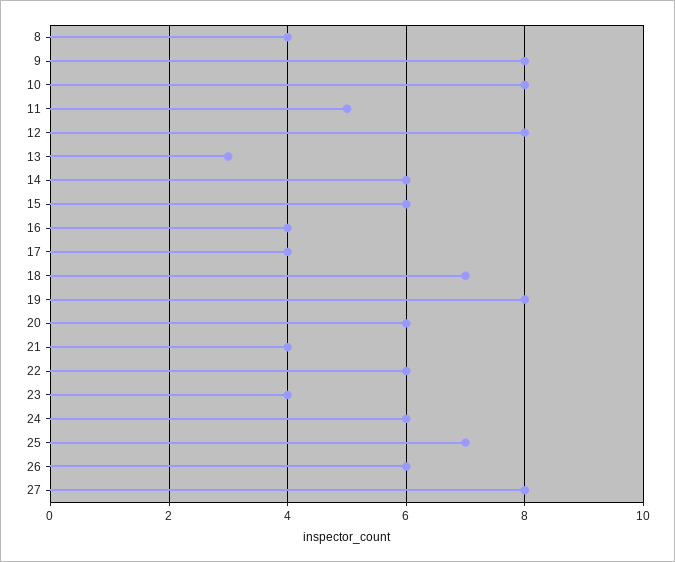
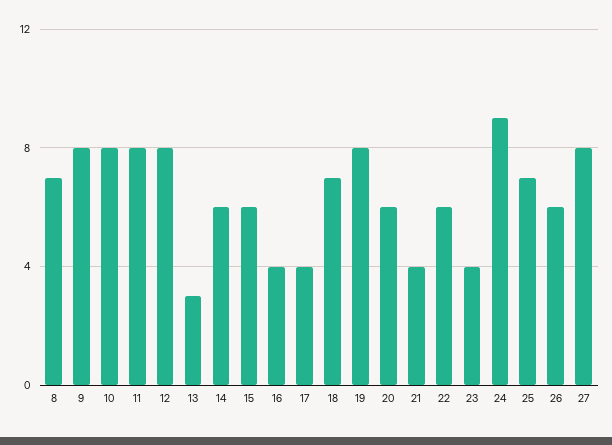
8: 4 -> 7
11: 5 -> 8
24: 6 -> 9

